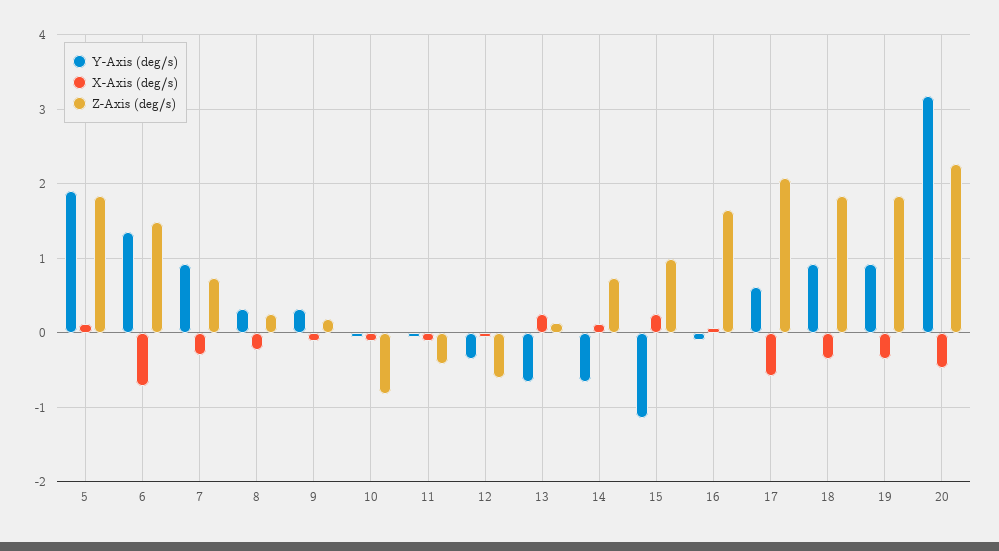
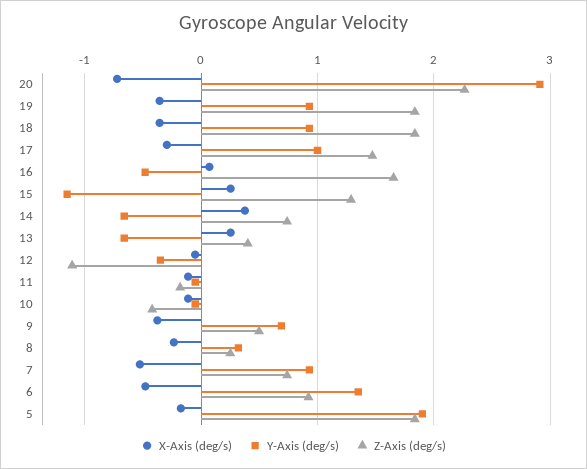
X-Axis (deg/s), 5: 0.1 -> -0.2
X-Axis (deg/s), 6: -0.7 -> -0.5
Z-Axis (deg/s), 6: 1.5 -> 0.9
X-Axis (deg/s), 7: -0.3 -> -0.5
Y-Axis (deg/s), 9: 0.3 -> 0.7
X-Axis (deg/s), 9: -0.1 -> -0.4
Z-Axis (deg/s), 9: 0.2 -> 0.5
Z-Axis (deg/s), 10: -0.8 -> -0.4
Z-Axis (deg/s), 11: -0.4 -> -0.2
Z-Axis (deg/s), 12: -0.6 -> -1.1
Z-Axis (deg/s), 13: 0.1 -> 0.4
X-Axis (deg/s), 14: 0.1 -> 0.4
Z-Axis (deg/s), 15: 1 -> 1.3
Y-Axis (deg/s), 16: -0.1 -> -0.5
Y-Axis (deg/s), 17: 0.6 -> 1
X-Axis (deg/s), 17: -0.6 -> -0.3
Z-Axis (deg/s), 17: 2.1 -> 1.5
Y-Axis (deg/s), 20: 3.2 -> 2.9
X-Axis (deg/s), 20: -0.5 -> -0.7

